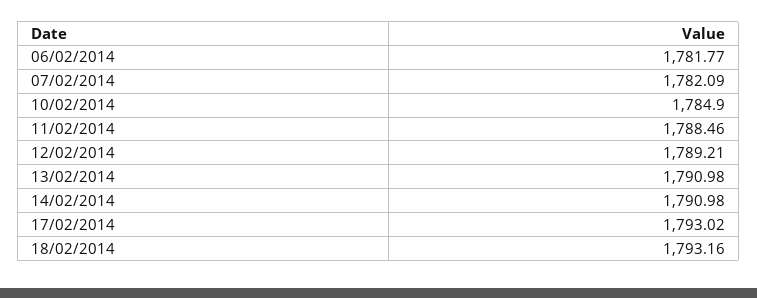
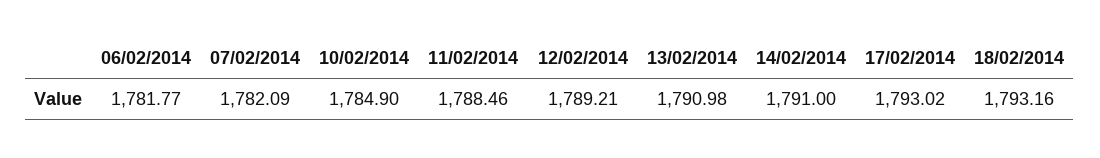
14/02/2014: 1790.98 -> 1791

